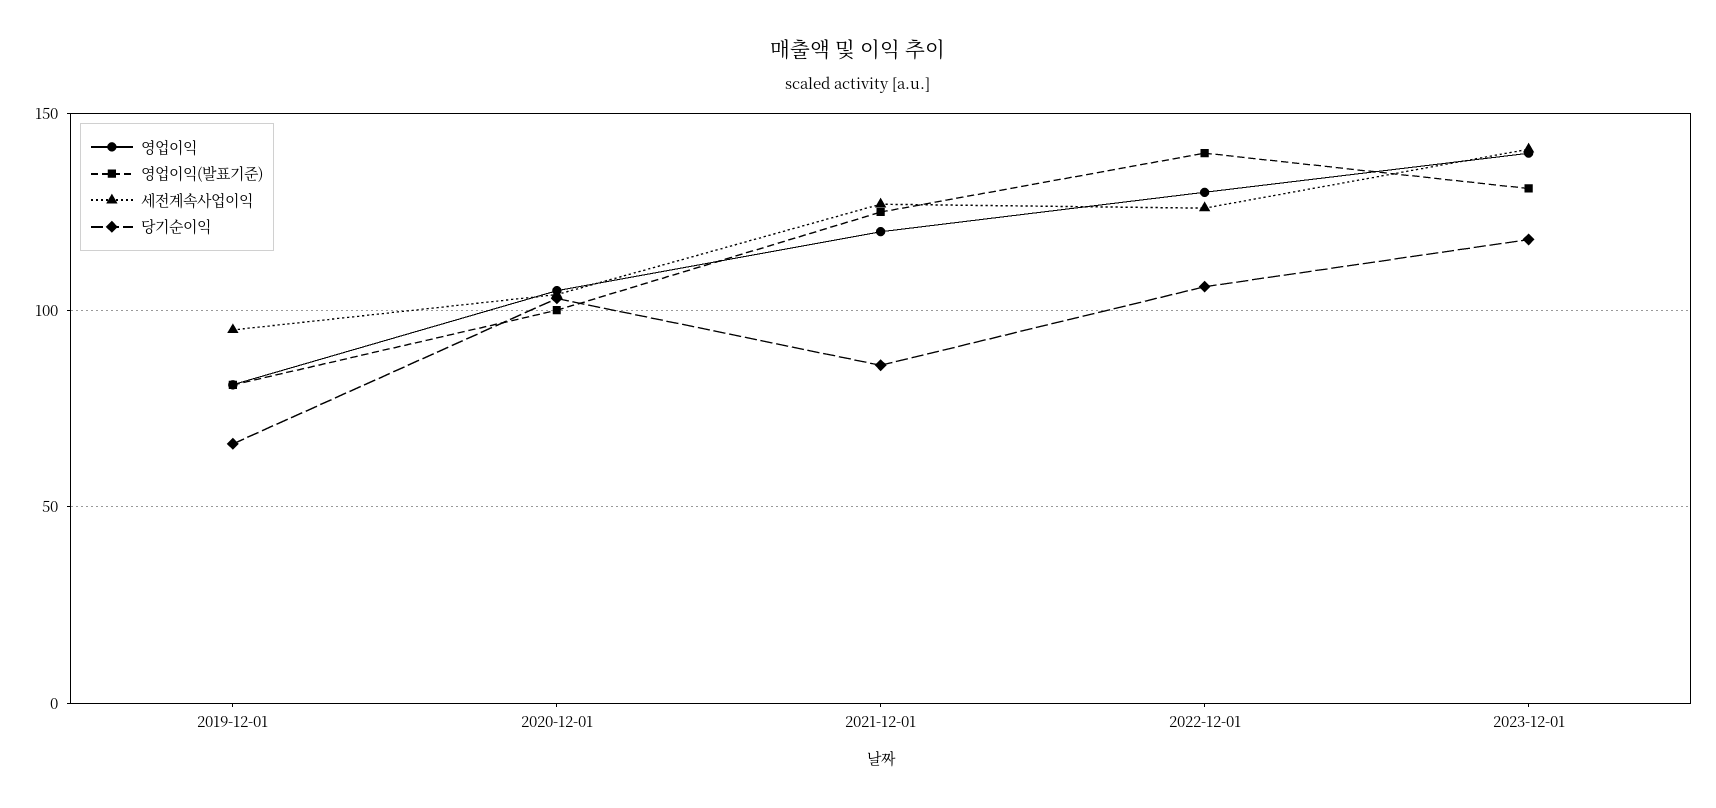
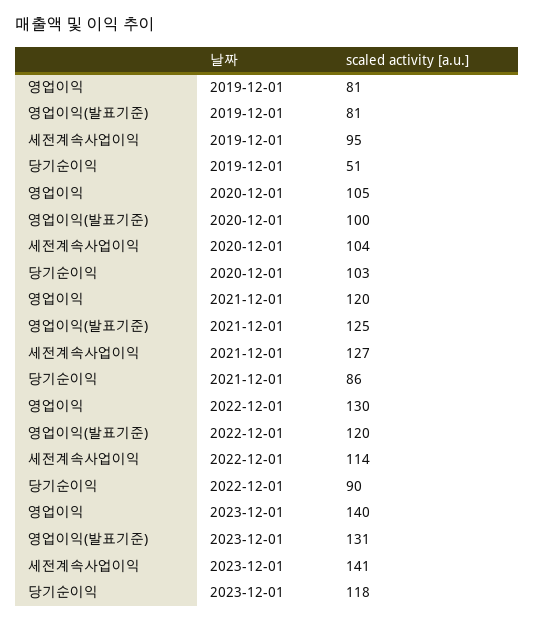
당기순이익, 2019-12-01: 65 -> 51
영업이익(발표기준), 2022-12-01: 140 -> 120
세전계속사업이익, 2022-12-01: 125 -> 114
당기순이익, 2022-12-01: 105 -> 90

